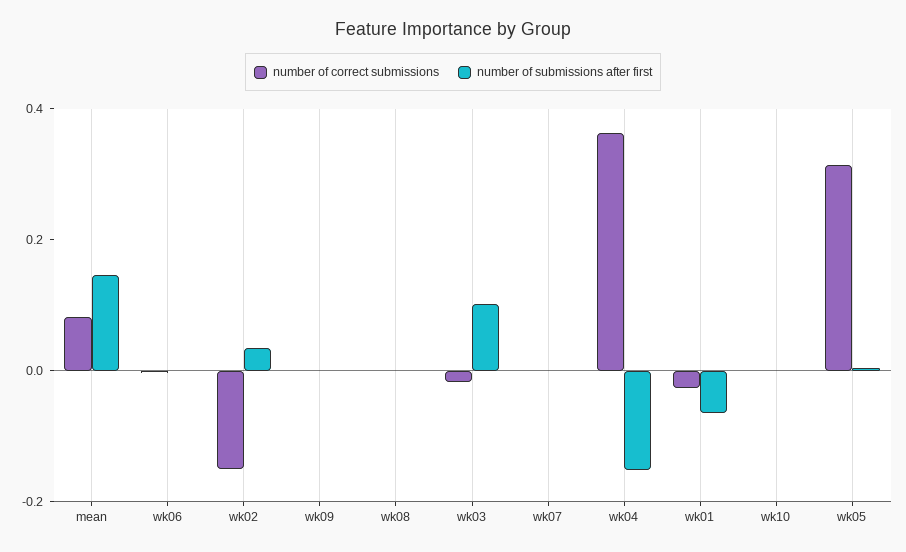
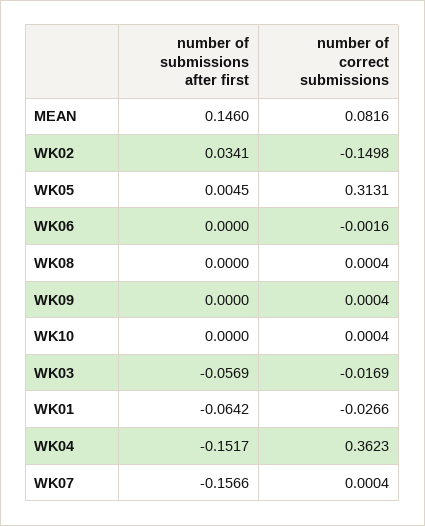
number of submissions after first, wk03: 0.1 -> -0.0569
number of submissions after first, wk07: 0 -> -0.1566

